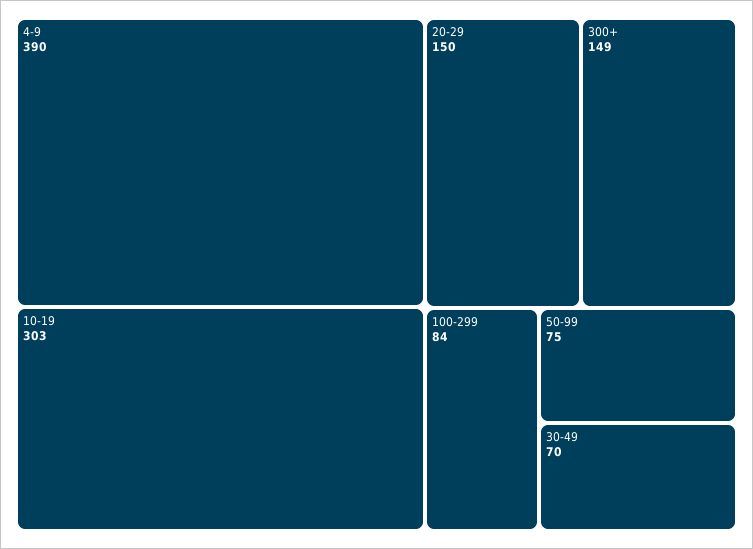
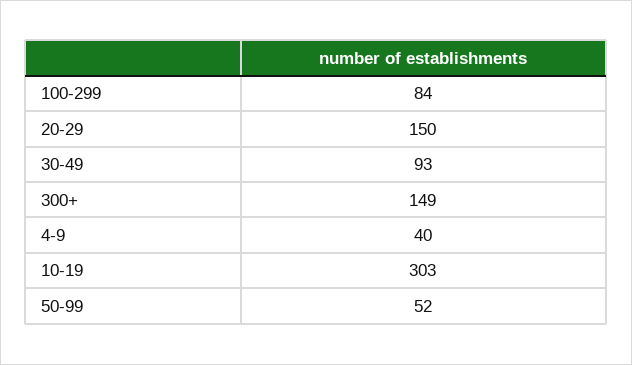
4-9: 390 -> 40
50-99: 75 -> 52
30-49: 70 -> 93

